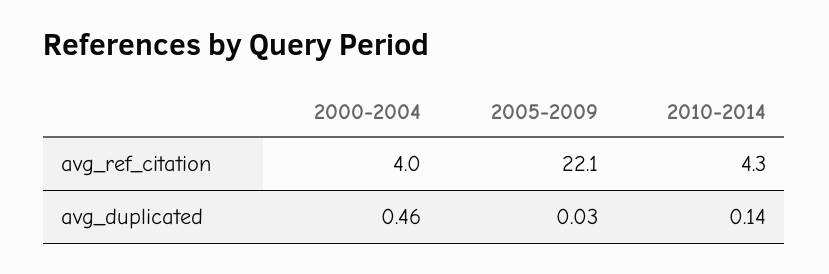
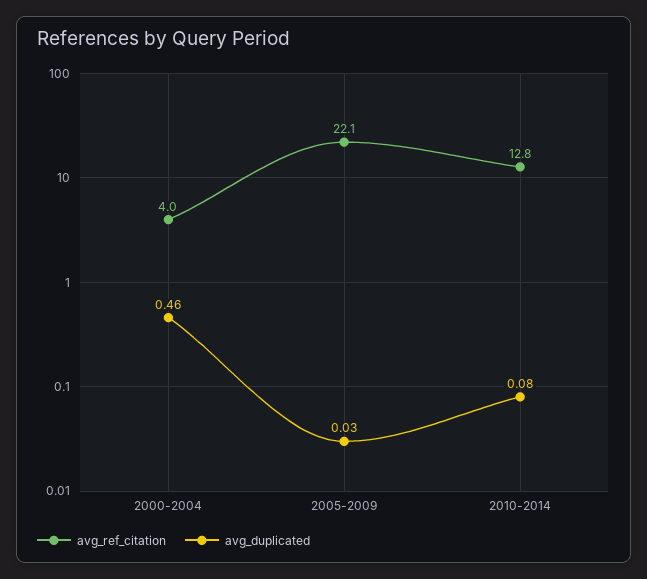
avg_ref_citation, 2010-2014: 4.3 -> 12.8
avg_duplicated, 2010-2014: 0.14 -> 0.08

